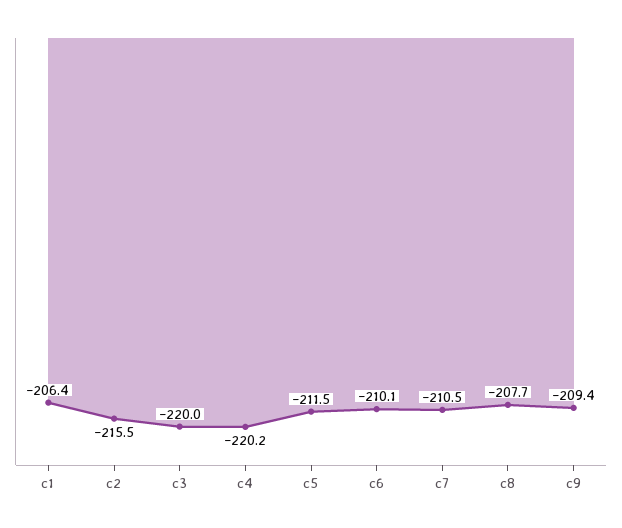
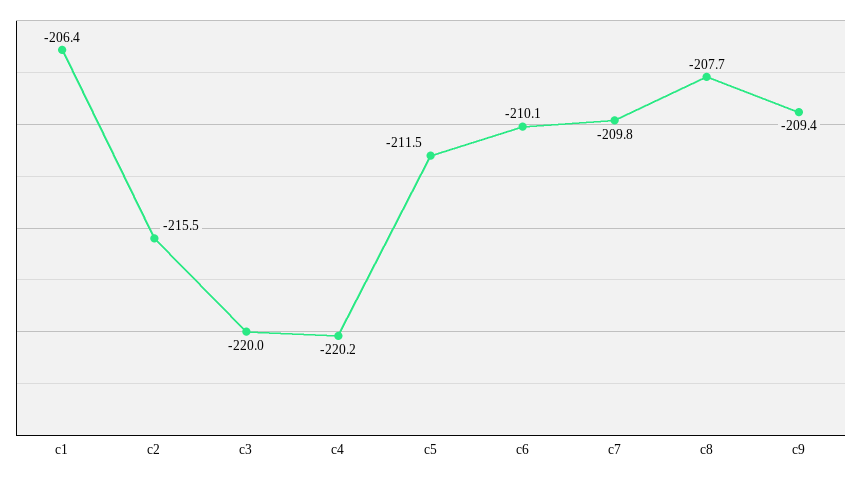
c7: -210.5 -> -209.8

